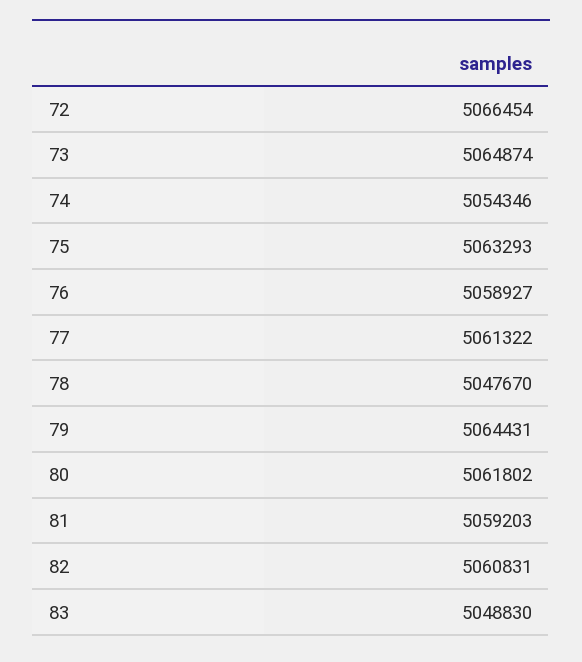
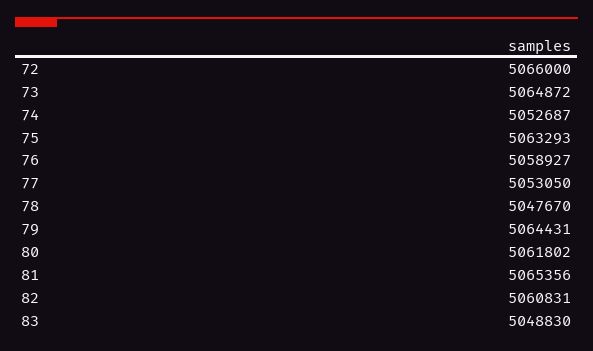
72: 5066454 -> 5066000
73: 5064874 -> 5064872
74: 5054346 -> 5052687
77: 5061322 -> 5053050
81: 5059203 -> 5065356

